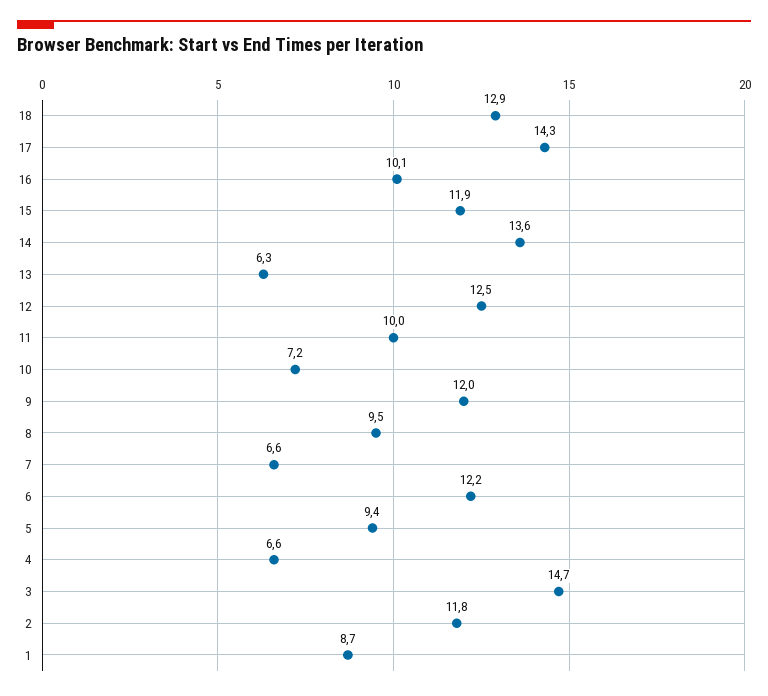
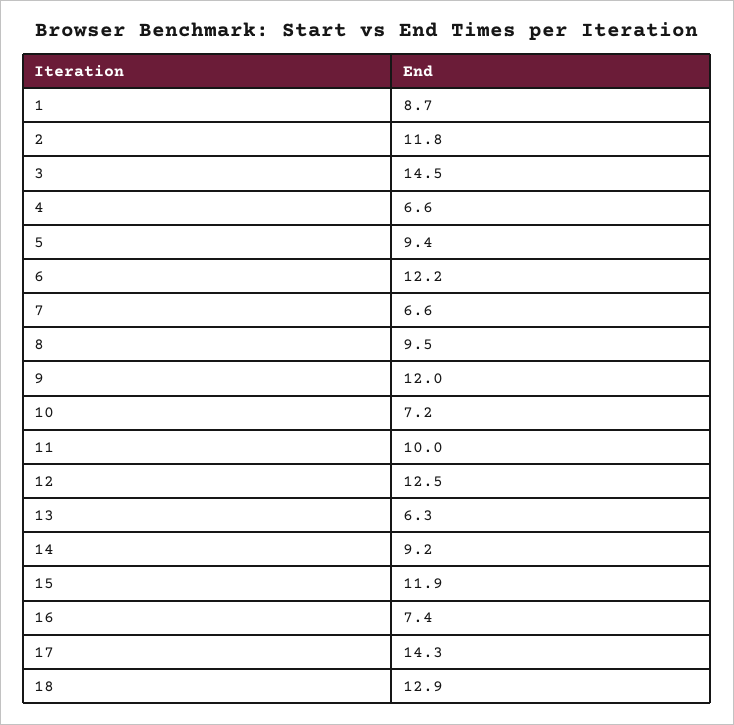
16: 10.1 -> 7.4
14: 13.6 -> 9.2
3: 14.7 -> 14.5

